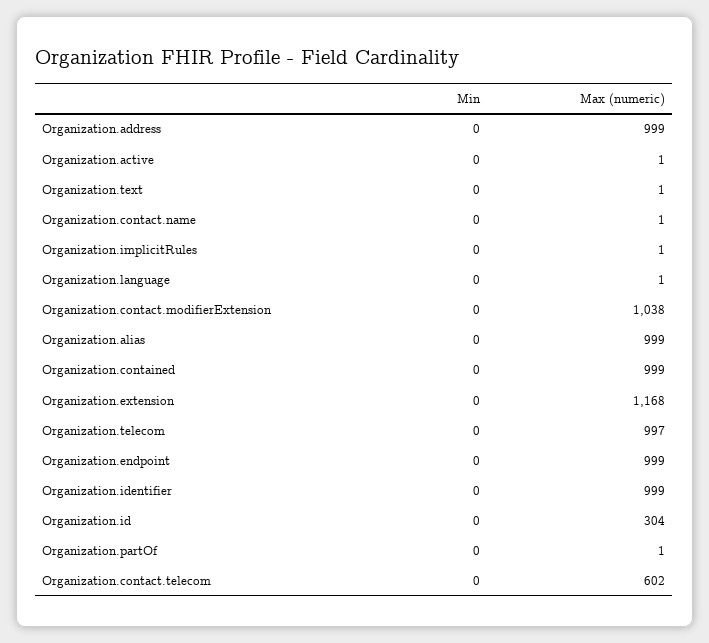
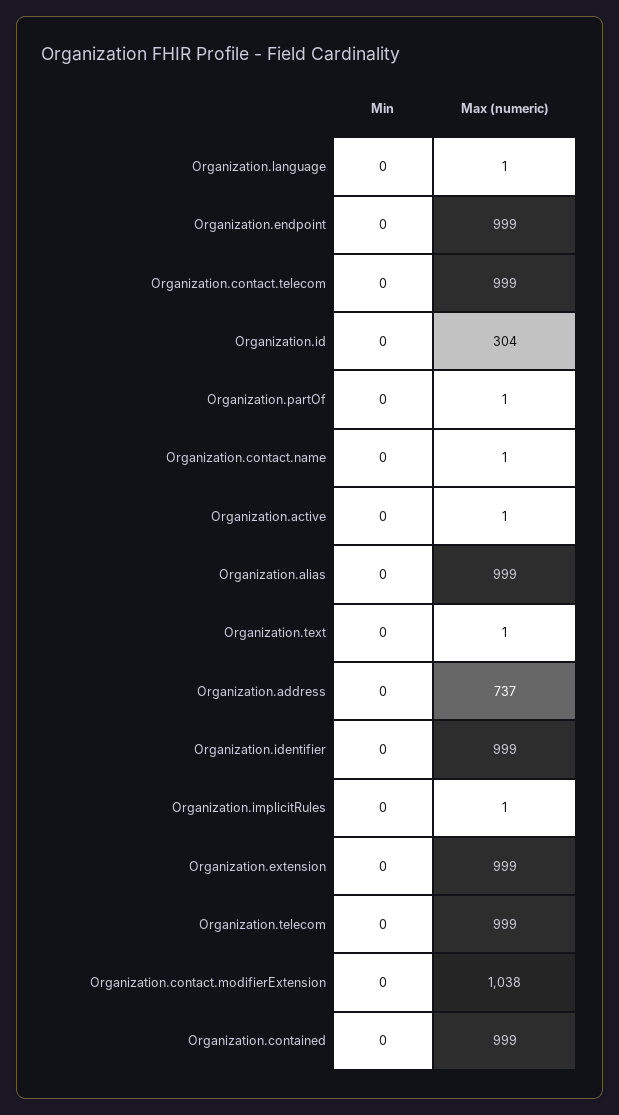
Max (numeric), Organization.address: 999 -> 737
Max (numeric), Organization.extension: 1168 -> 999
Max (numeric), Organization.telecom: 997 -> 999
Max (numeric), Organization.contact.telecom: 602 -> 999

